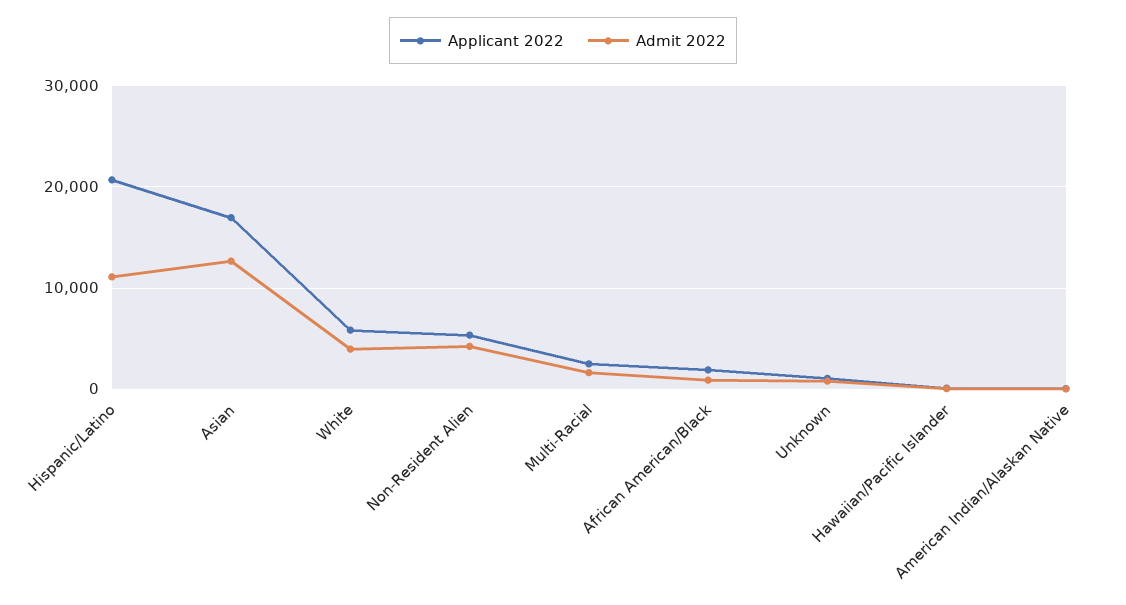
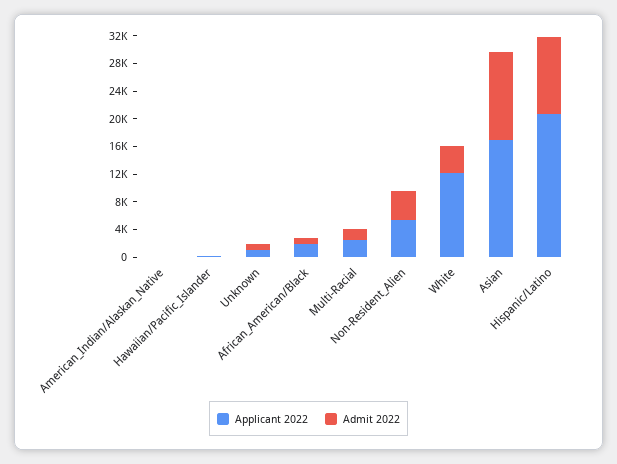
Applicant 2022, White: 6000 -> 12000

